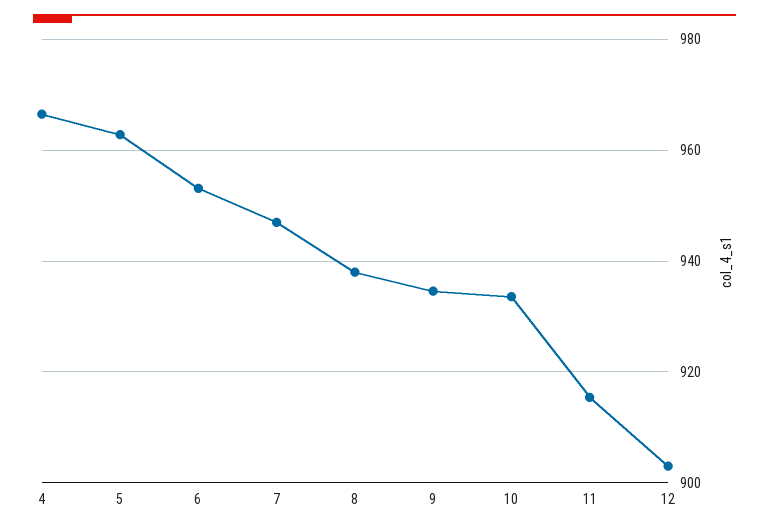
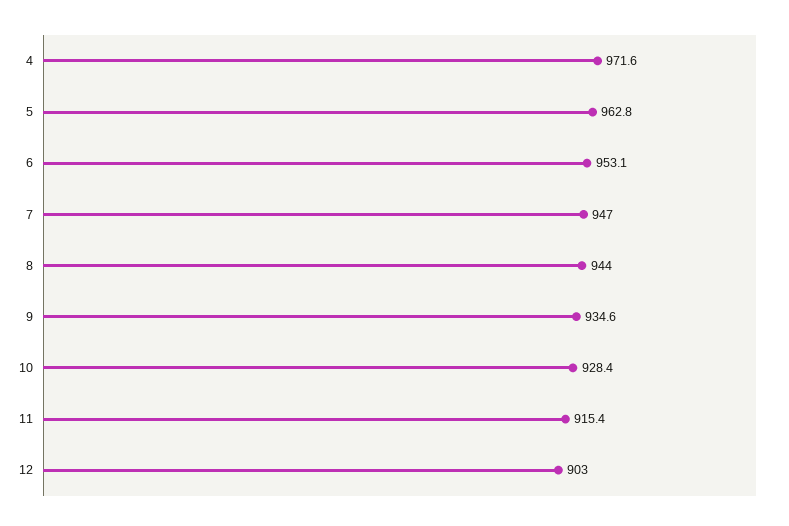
4: 966 -> 971.6
8: 938 -> 944
10: 934 -> 928.4

